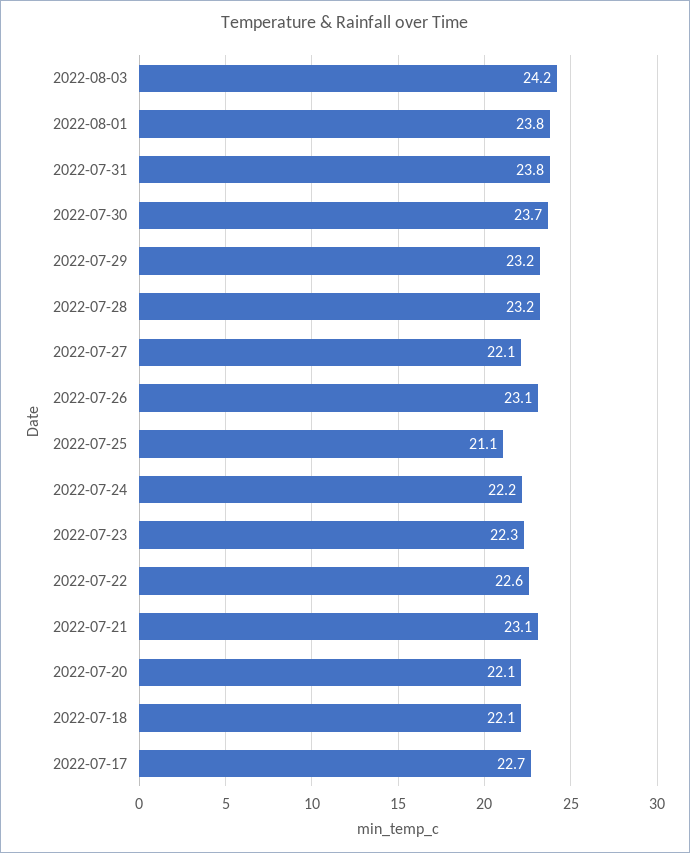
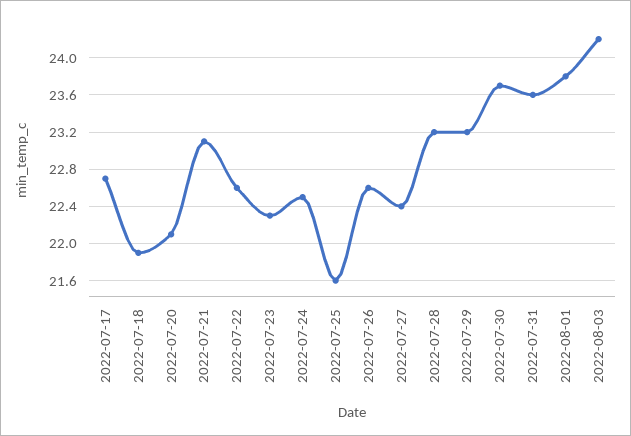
2022-07-31: 23.8 -> 23.6
2022-07-27: 22.1 -> 22.4
2022-07-26: 23.1 -> 22.6
2022-07-25: 21.1 -> 21.6
2022-07-24: 22.2 -> 22.5
2022-07-18: 22.1 -> 21.9

